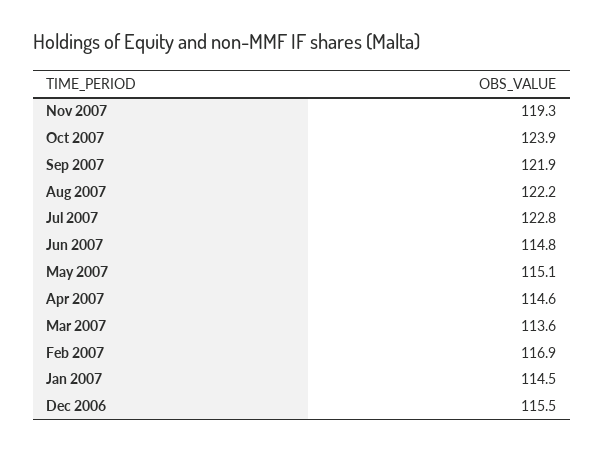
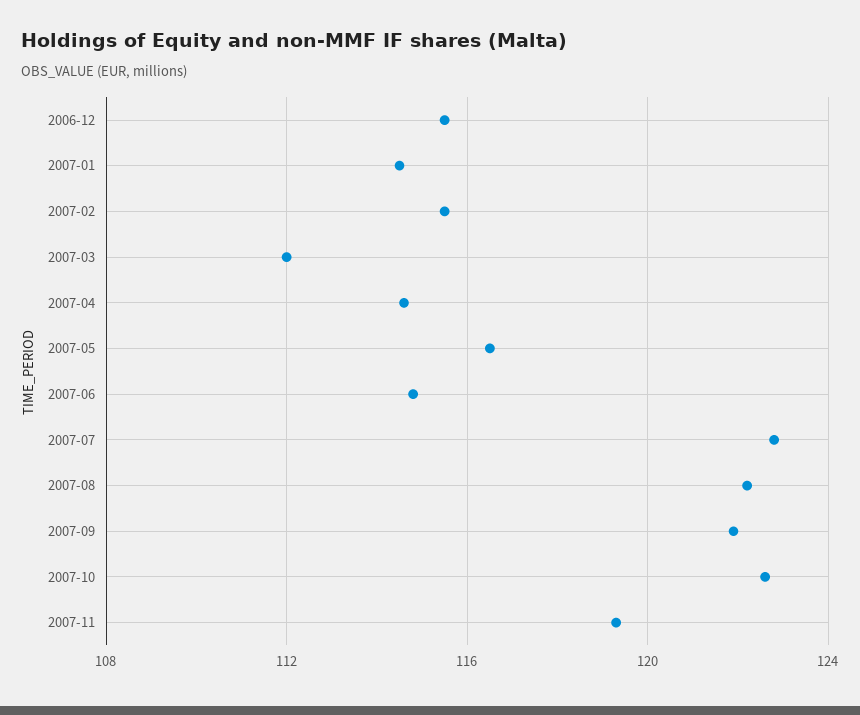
Oct 2007: 123.9 -> 122.5
May 2007: 115.1 -> 116.5
Mar 2007: 113.6 -> 112
Feb 2007: 116.9 -> 115.5

